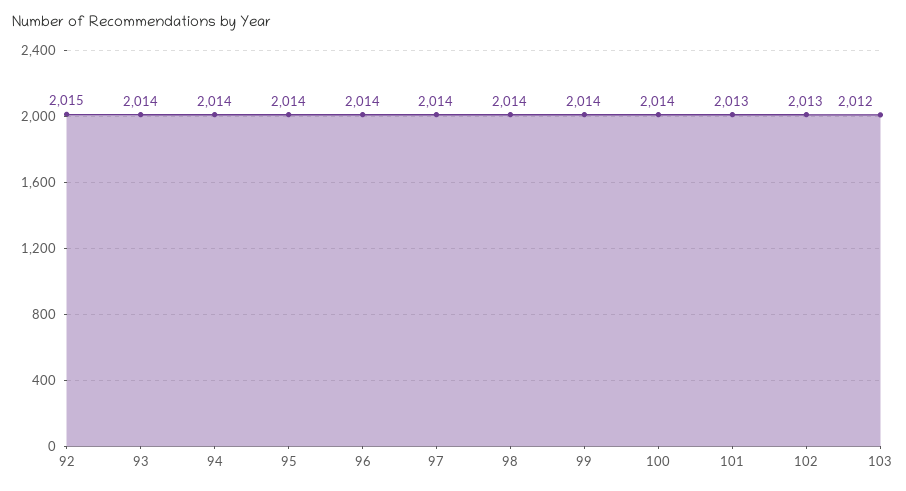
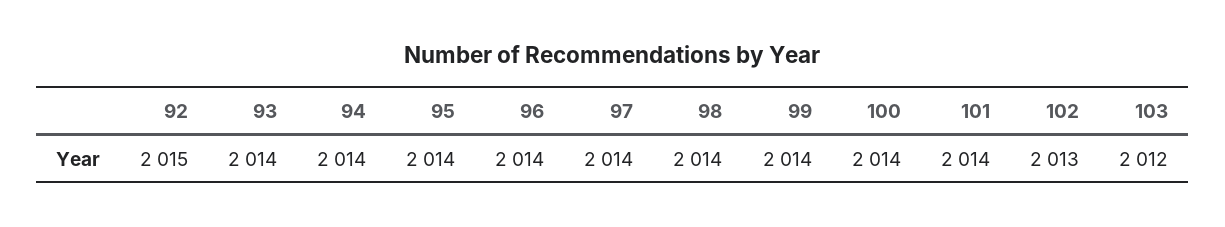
101: 2013 -> 2014

